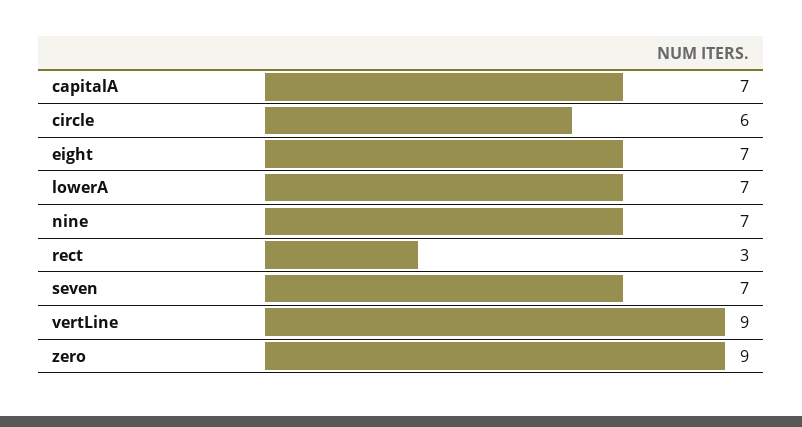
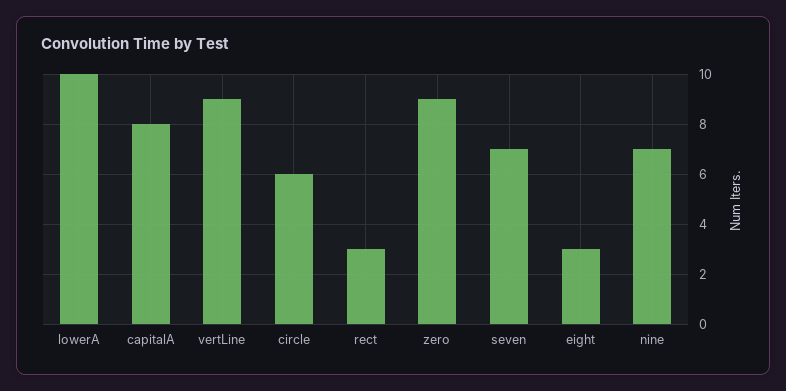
capitalA: 7 -> 8
eight: 7 -> 3
lowerA: 7 -> 10

